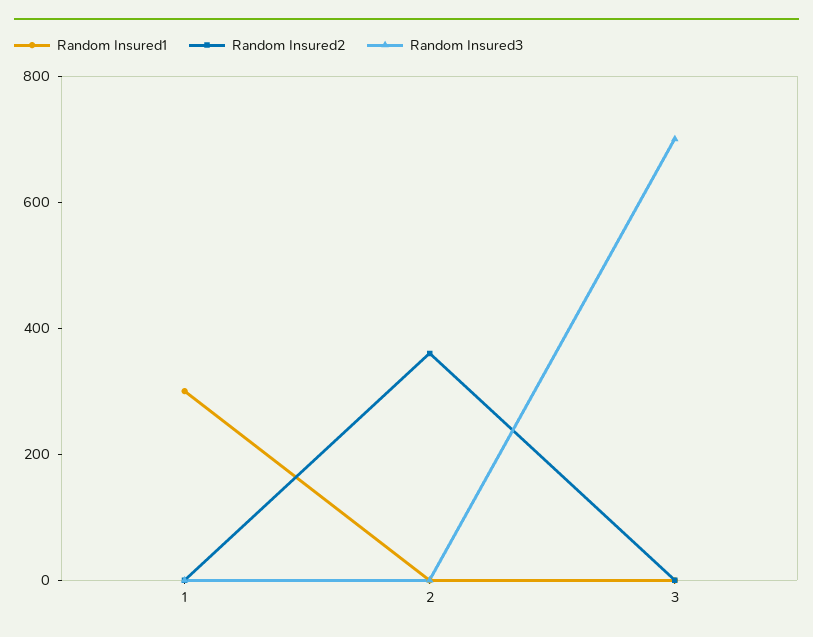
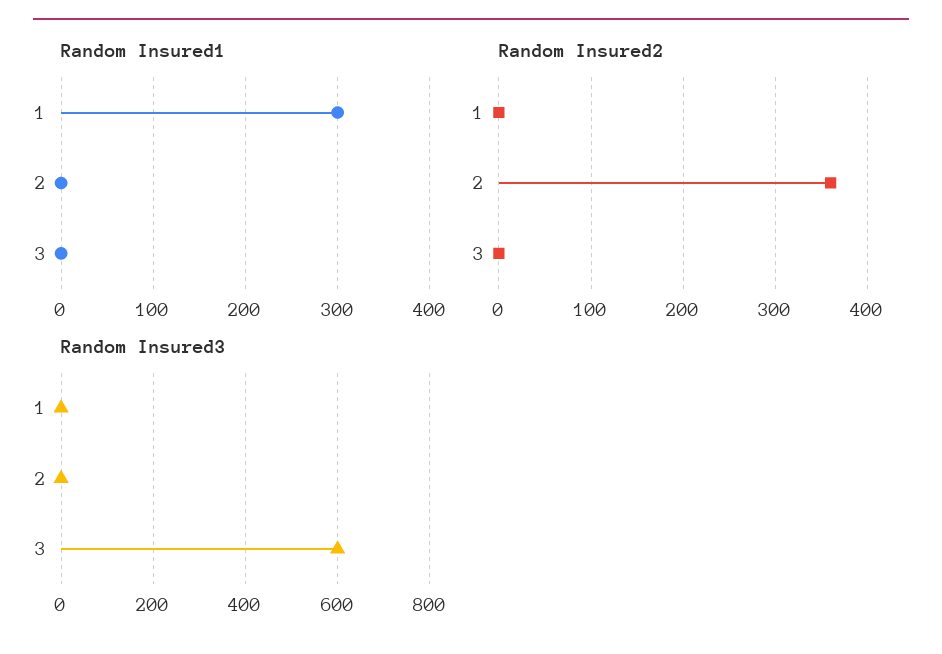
Random Insured3, 3: 700 -> 600

